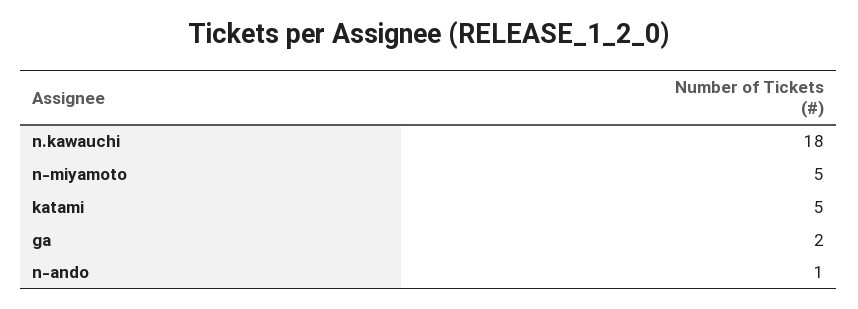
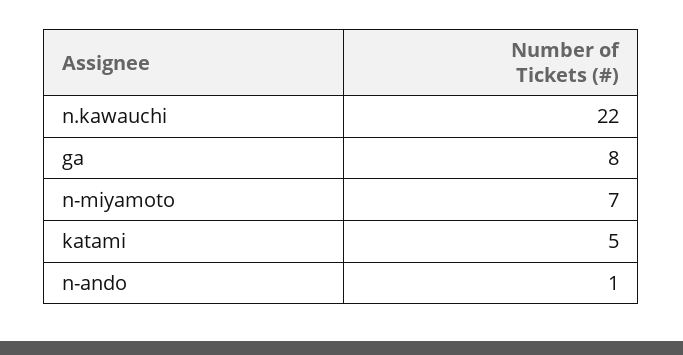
n.kawauchi: 18 -> 22
n-miyamoto: 5 -> 7
ga: 2 -> 8

